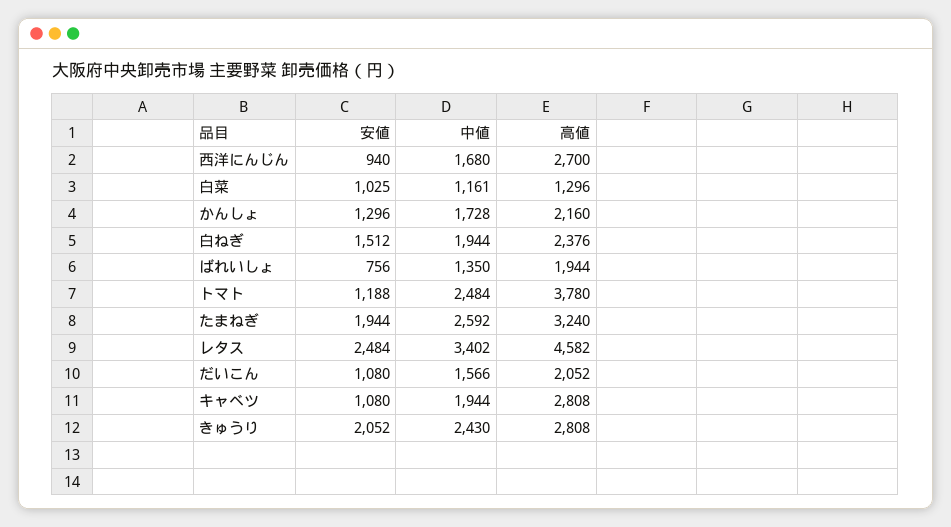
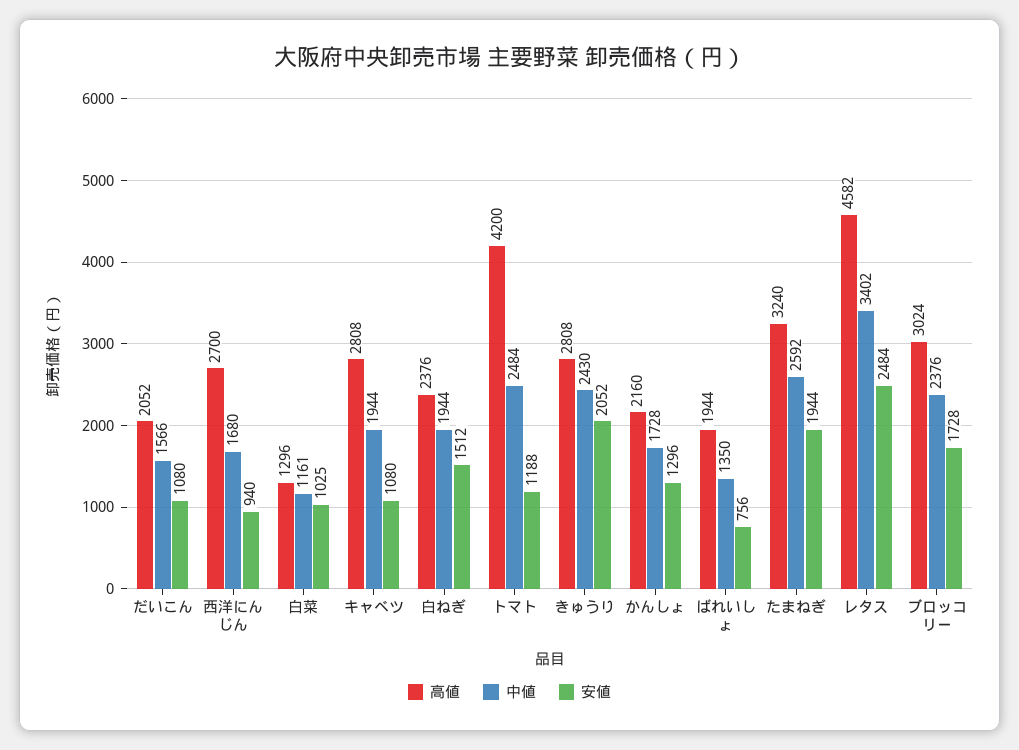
高値, トマト: 3780 -> 4200
高値, ブロッコリー: none -> 3024
中値, ブロッコリー: none -> 2376
安値, ブロッコリー: none -> 1728

